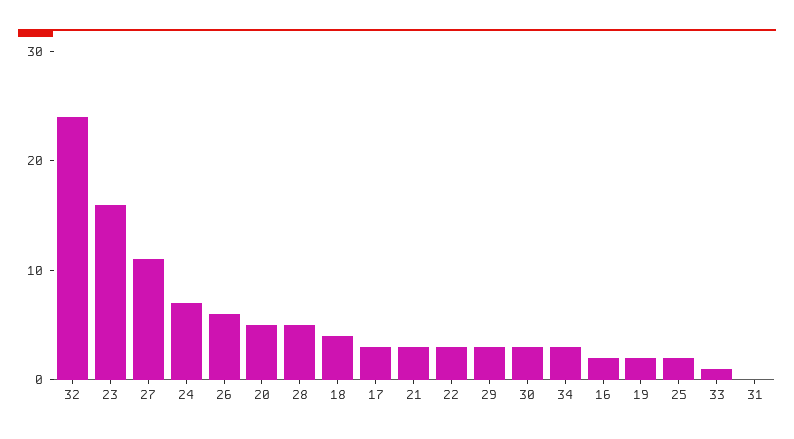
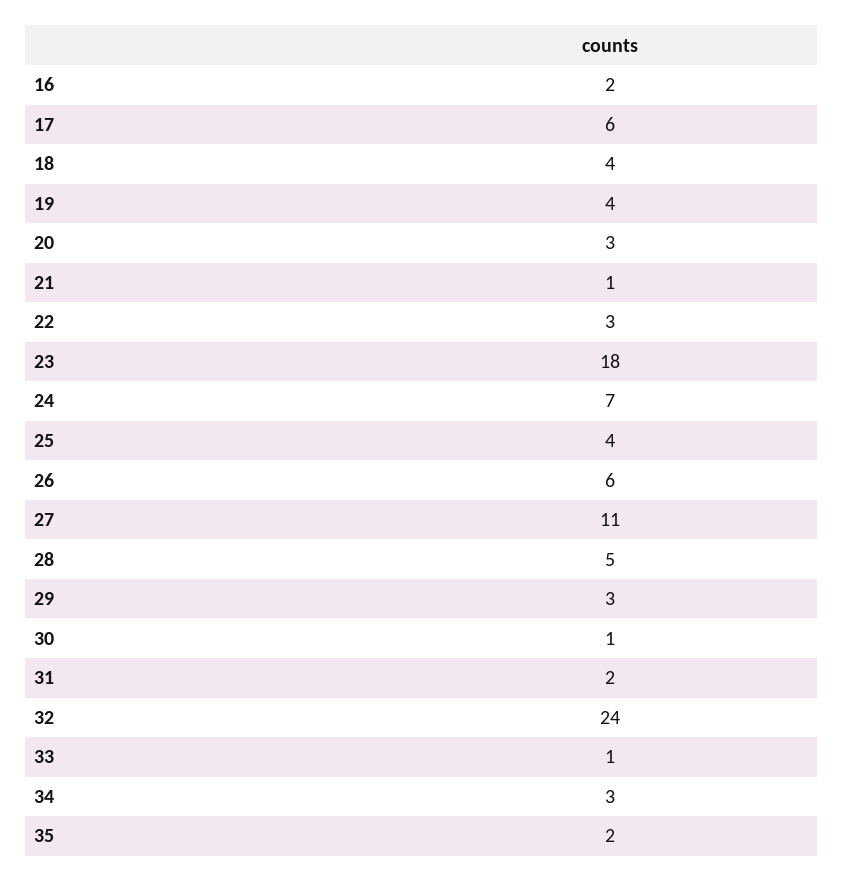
23: 16 -> 18
20: 5 -> 3
17: 3 -> 6
21: 3 -> 1
30: 3 -> 1
19: 2 -> 4
25: 2 -> 4
31: 0 -> 2
35: none -> 2

